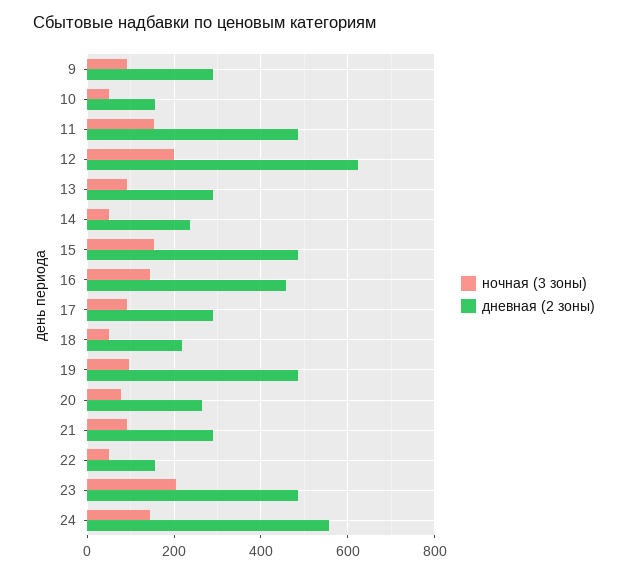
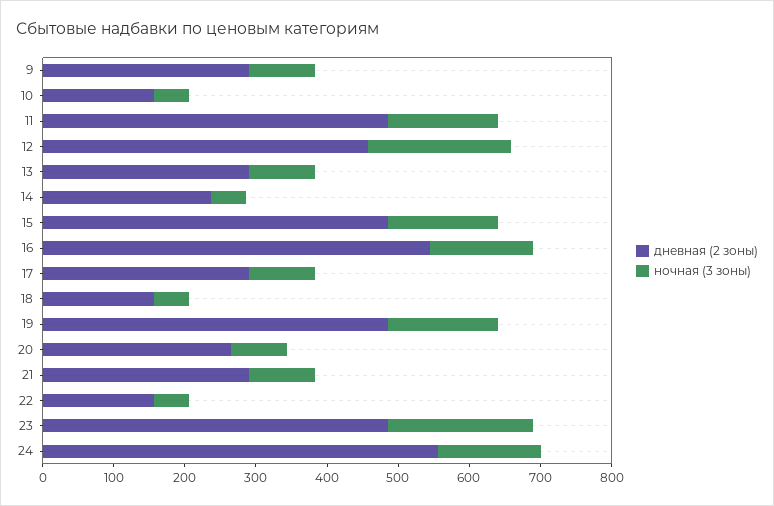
дневная (2 зоны), 12: 620 -> 460
дневная (2 зоны), 16: 460 -> 540
дневная (2 зоны), 18: 220 -> 160
ночная (3 зоны), 19: 100 -> 160

